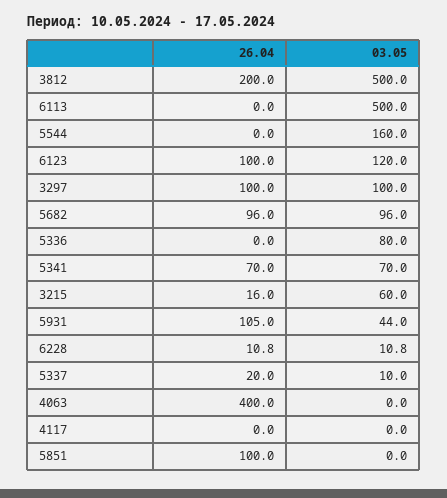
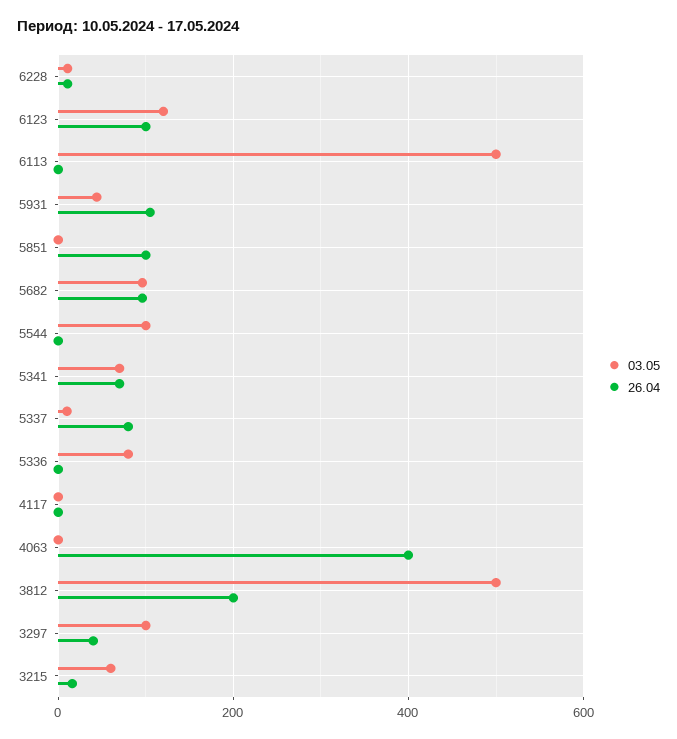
03.05, 5544: 160 -> 100
26.04, 3297: 100 -> 40
26.04, 5337: 20 -> 80

